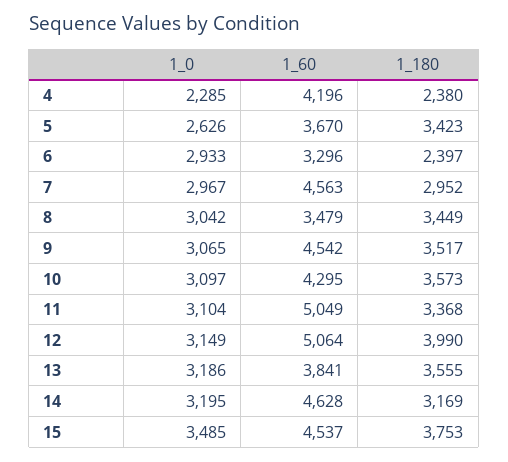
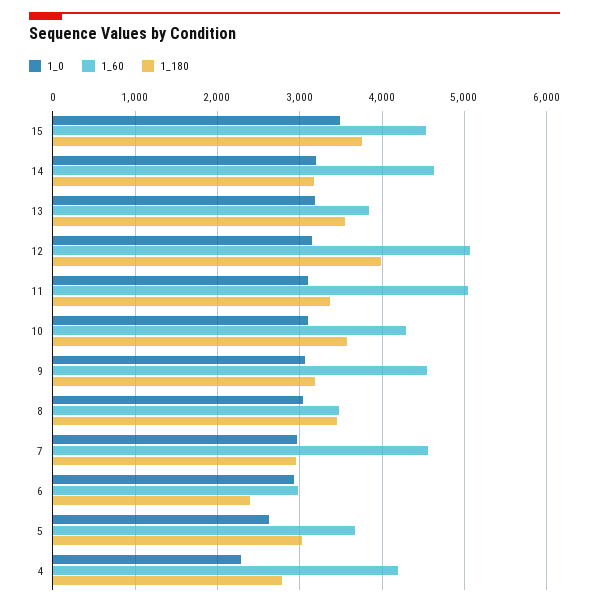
1_180, 4: 2380 -> 2800
1_180, 5: 3423 -> 3000
1_60, 6: 3296 -> 3000
1_180, 9: 3517 -> 3200

